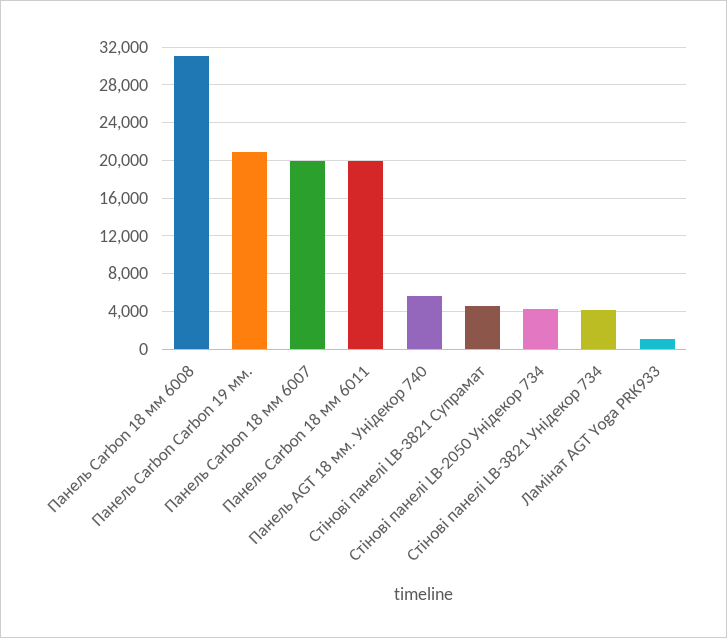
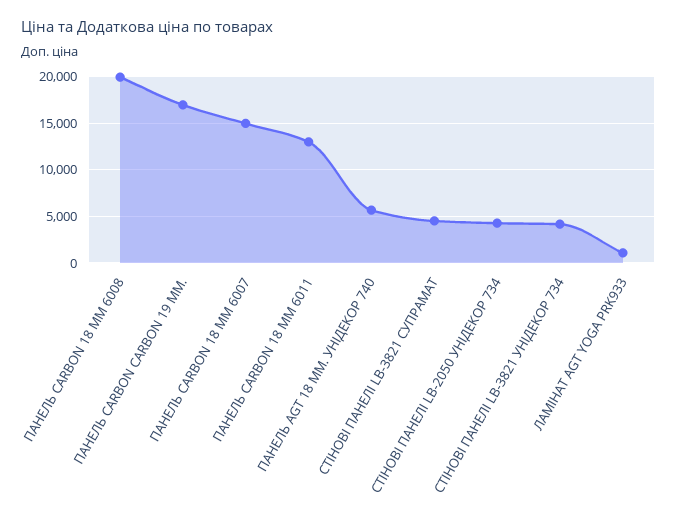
Панель Carbon 18 мм 6008: 31000 -> 20000
Панель Carbon Carbon 19 мм.: 21000 -> 17000
Панель Carbon 18 мм 6007: 20000 -> 15000
Панель Carbon 18 мм 6011: 20000 -> 13000

